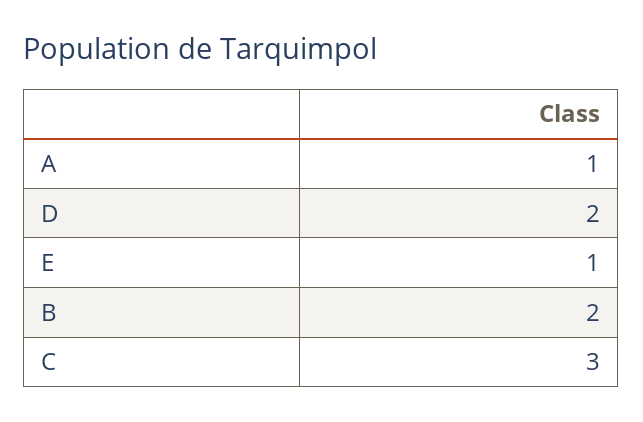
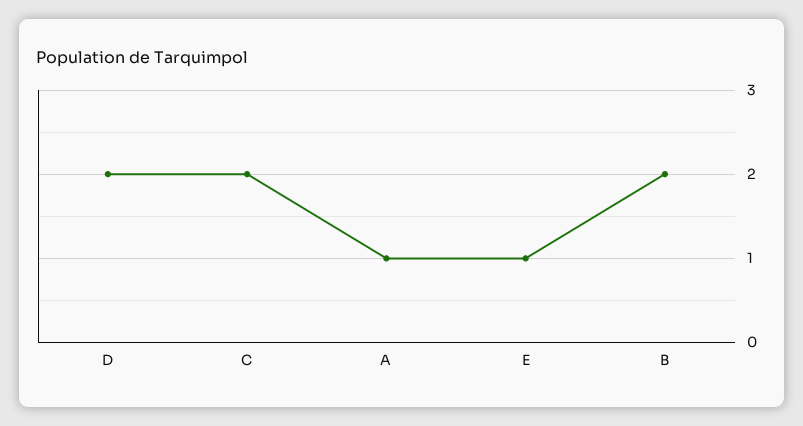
C: 3 -> 2

